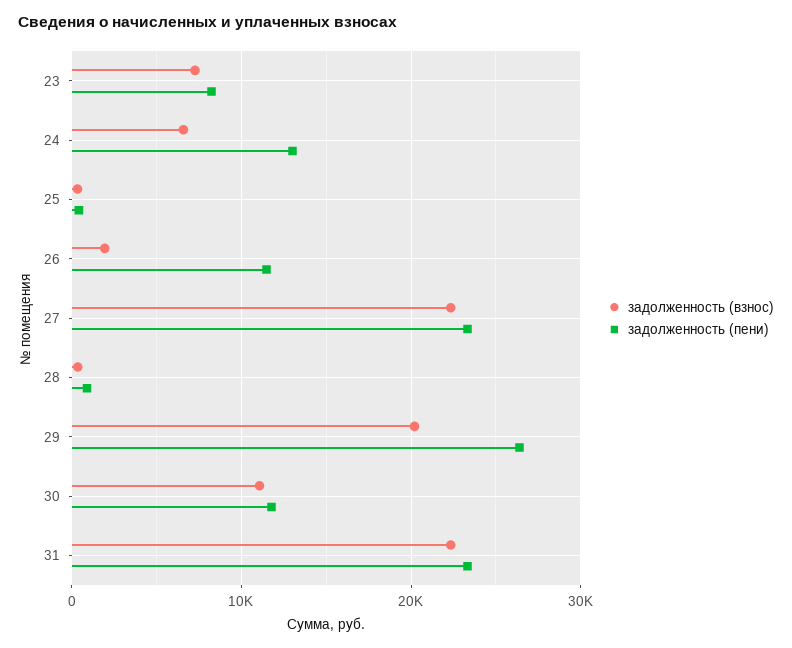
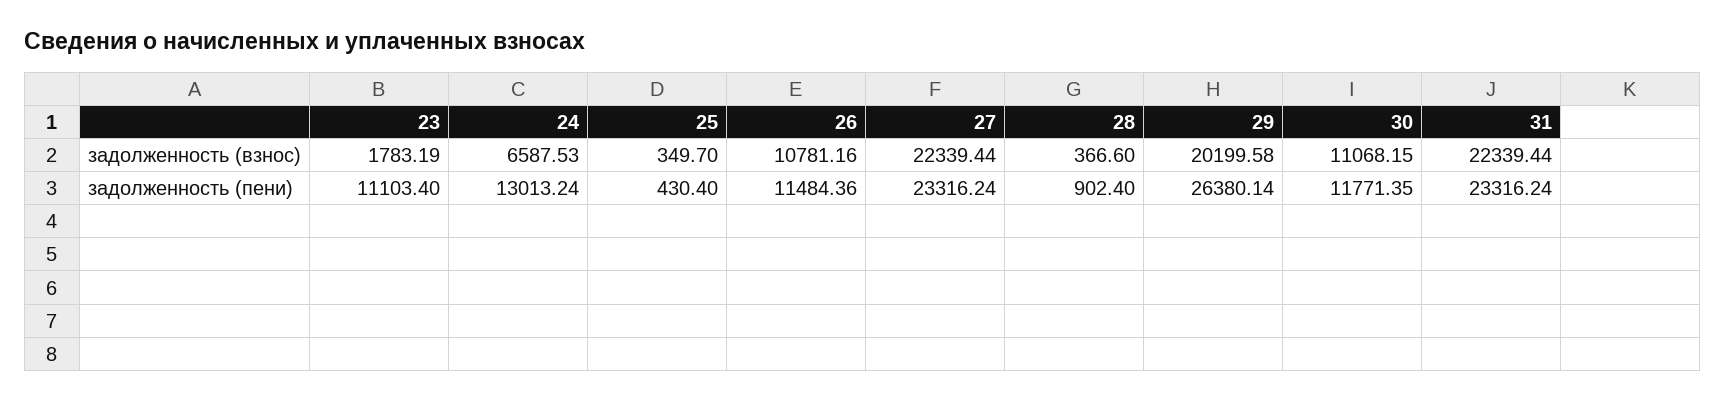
задолженность (взнос), 23: 7000 -> 1783.19
задолженность (пени), 23: 8000 -> 11103.4
задолженность (взнос), 26: 2000 -> 10781.16

